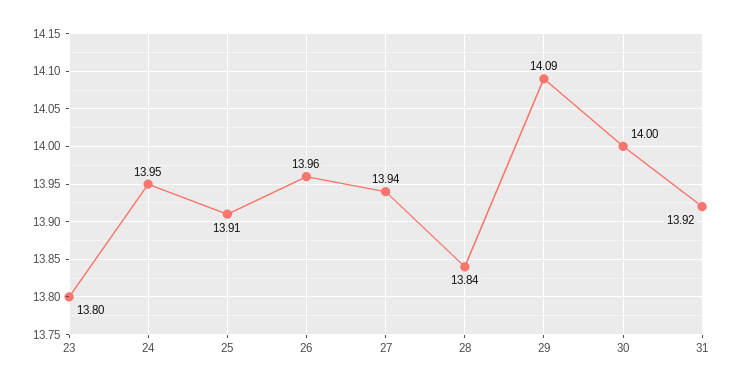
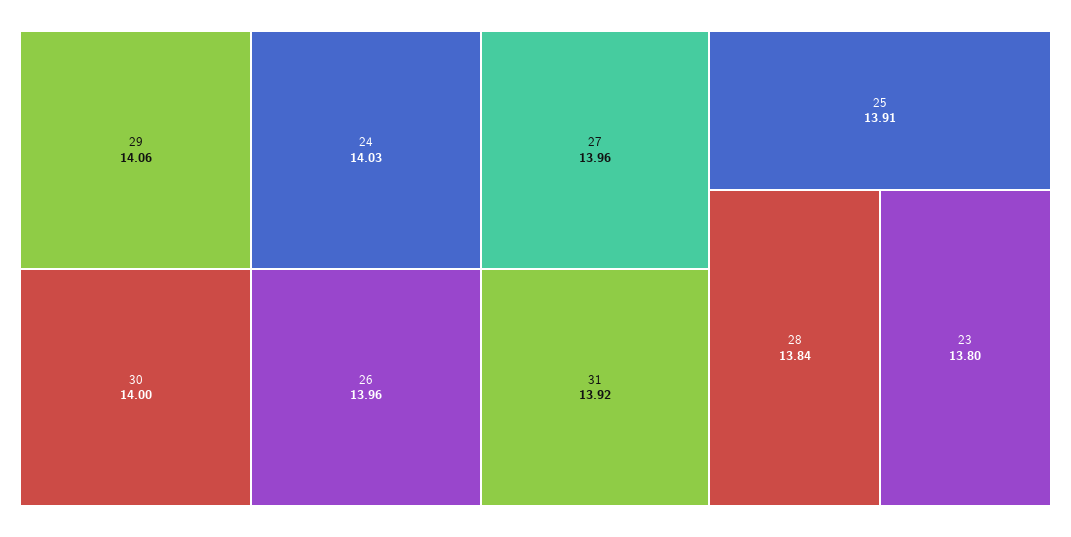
24: 13.95 -> 14.03
27: 13.94 -> 13.96
29: 14.09 -> 14.06

